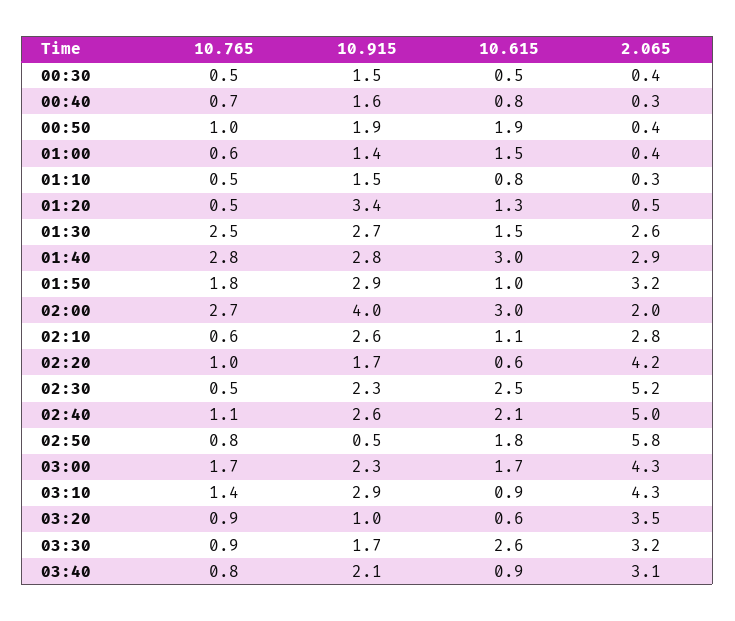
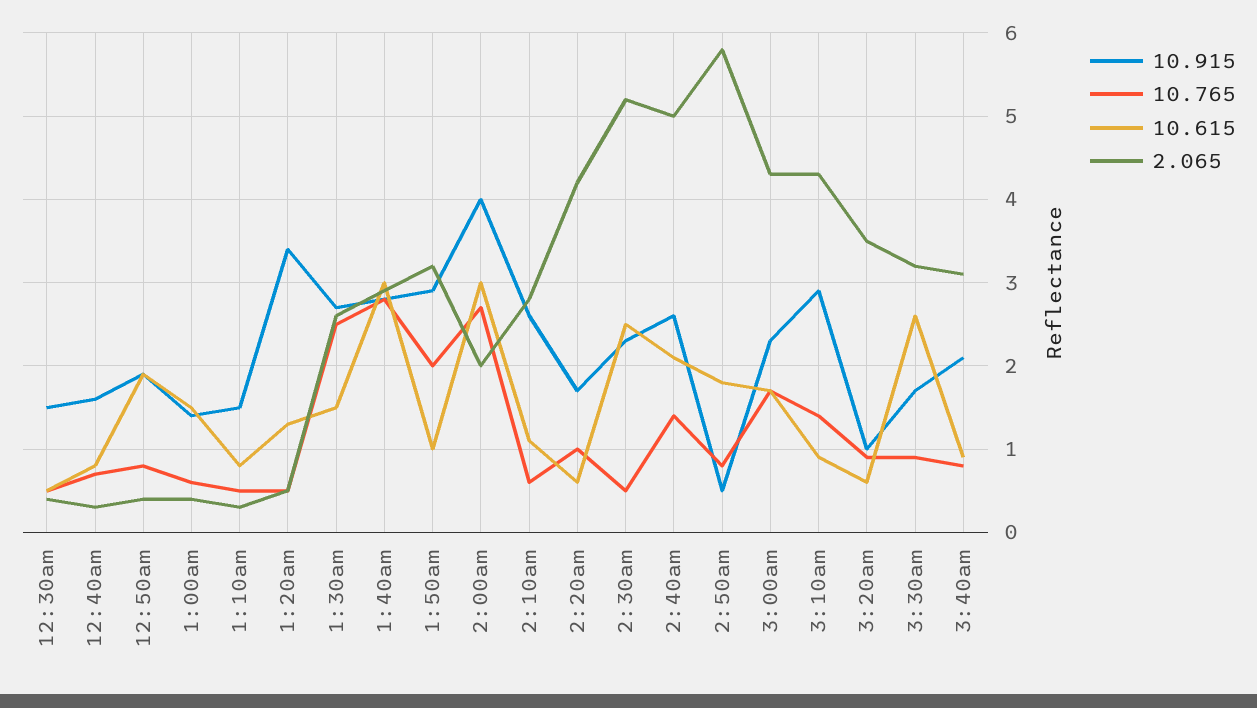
10.765, 00:50: 1 -> 0.8
10.765, 01:50: 1.8 -> 2
10.765, 02:40: 1.1 -> 1.4

